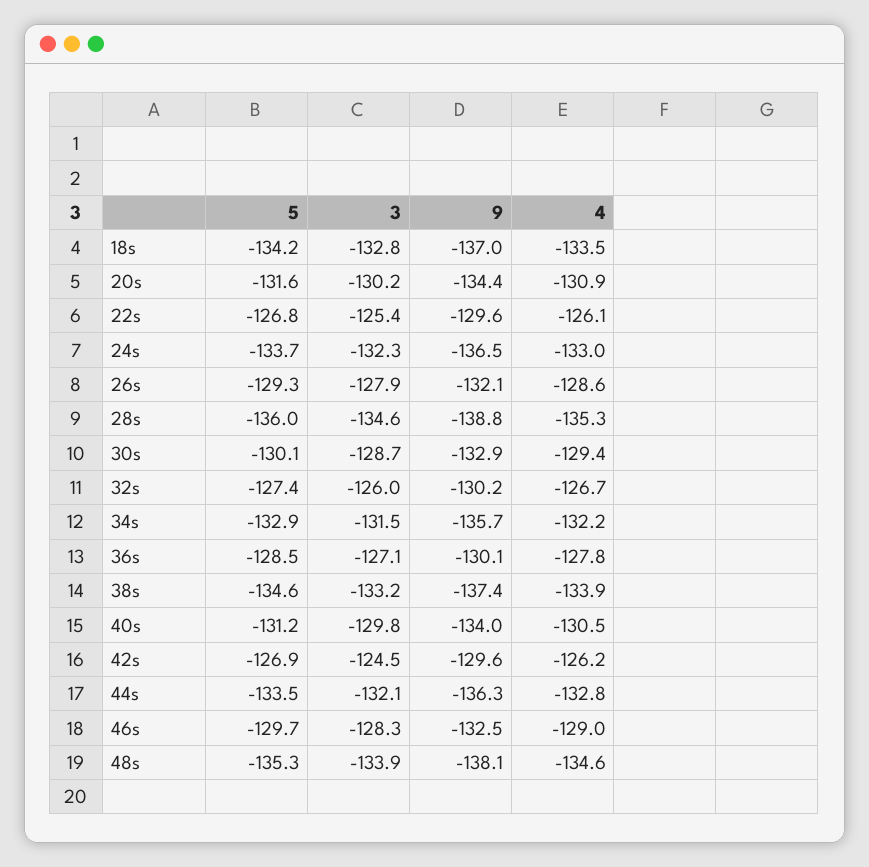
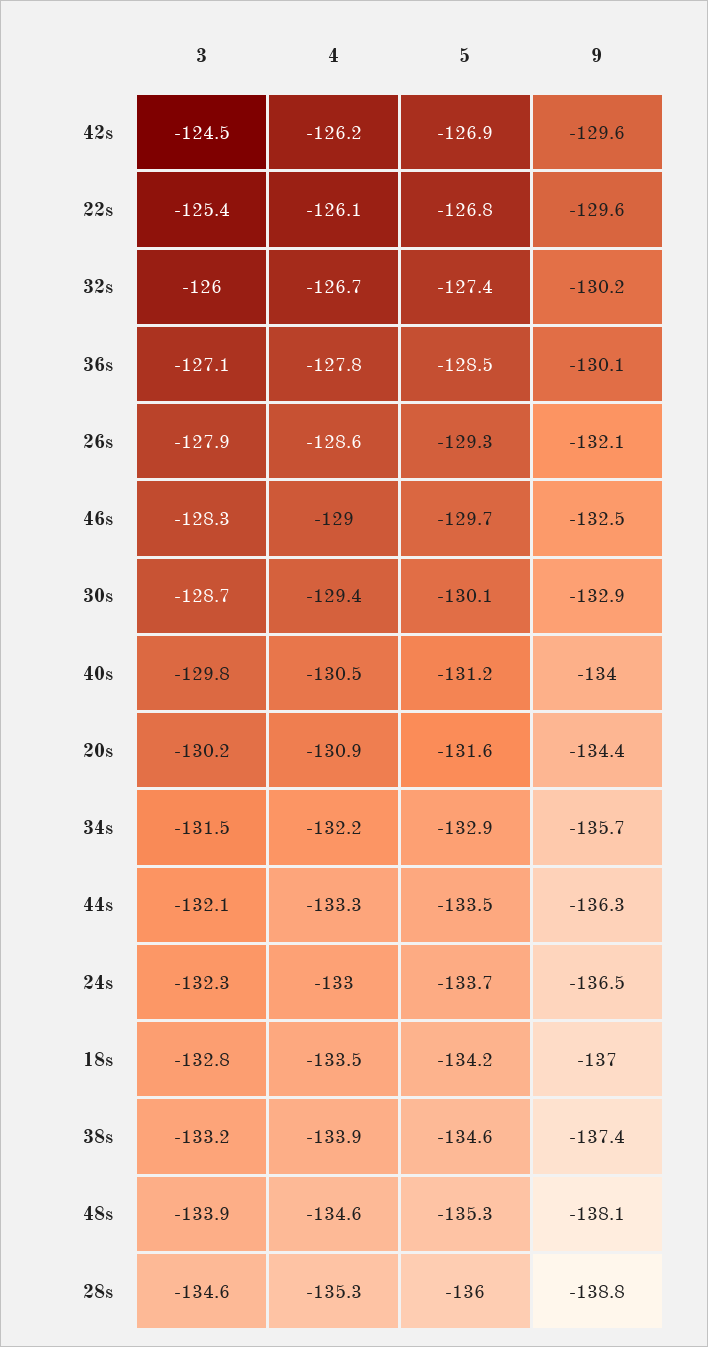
4, 44s: -132.8 -> -133.3

